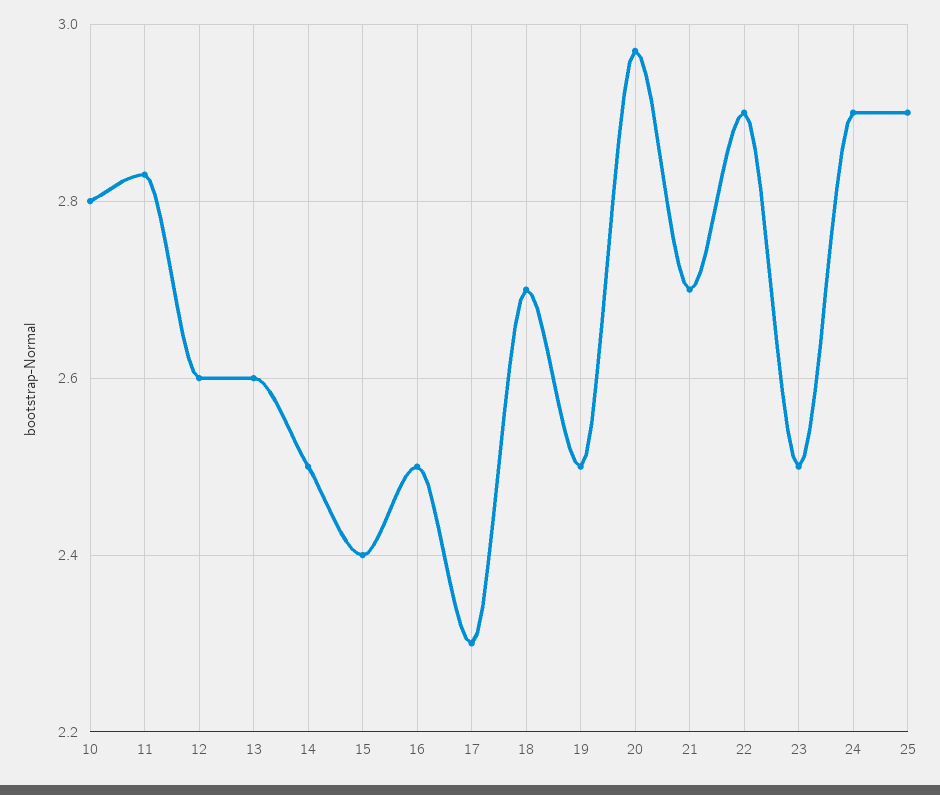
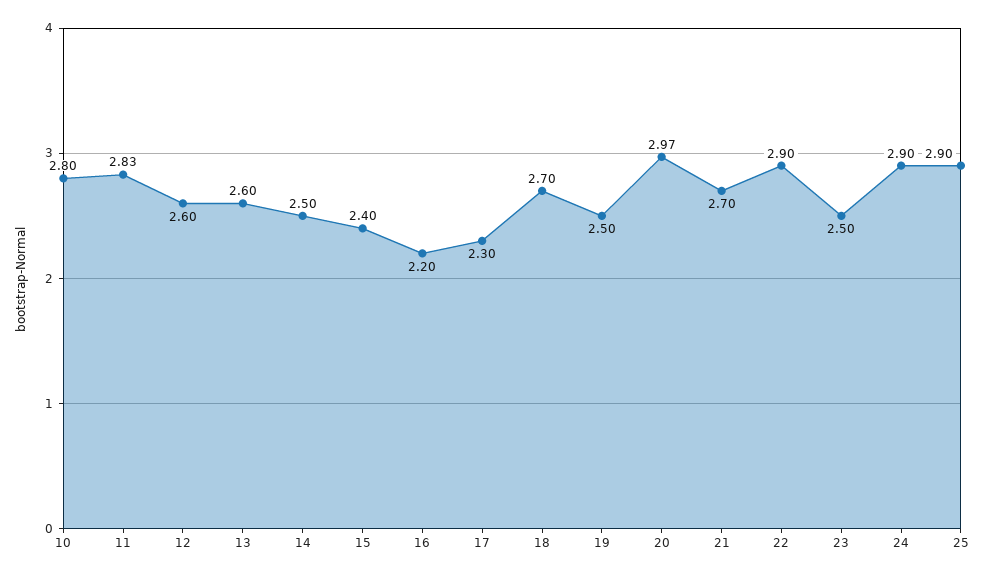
16: 2.5 -> 2.2

